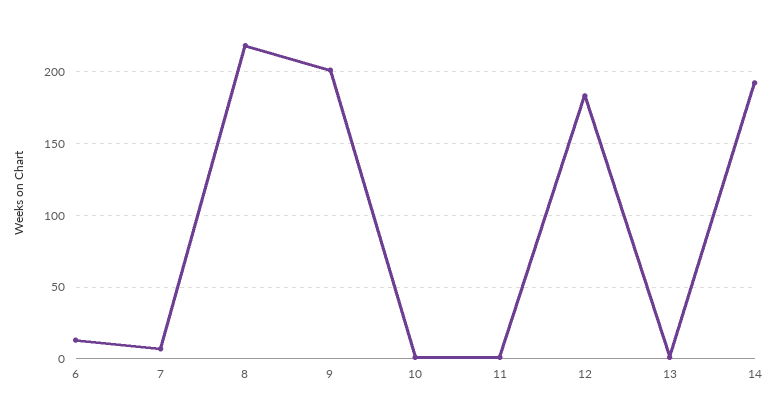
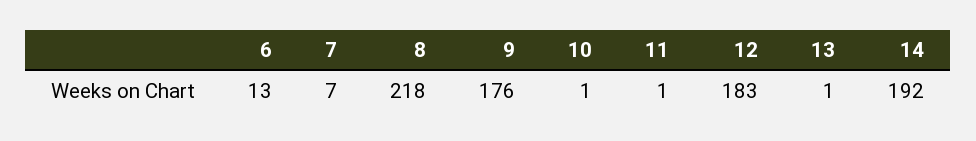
9: 200 -> 176

